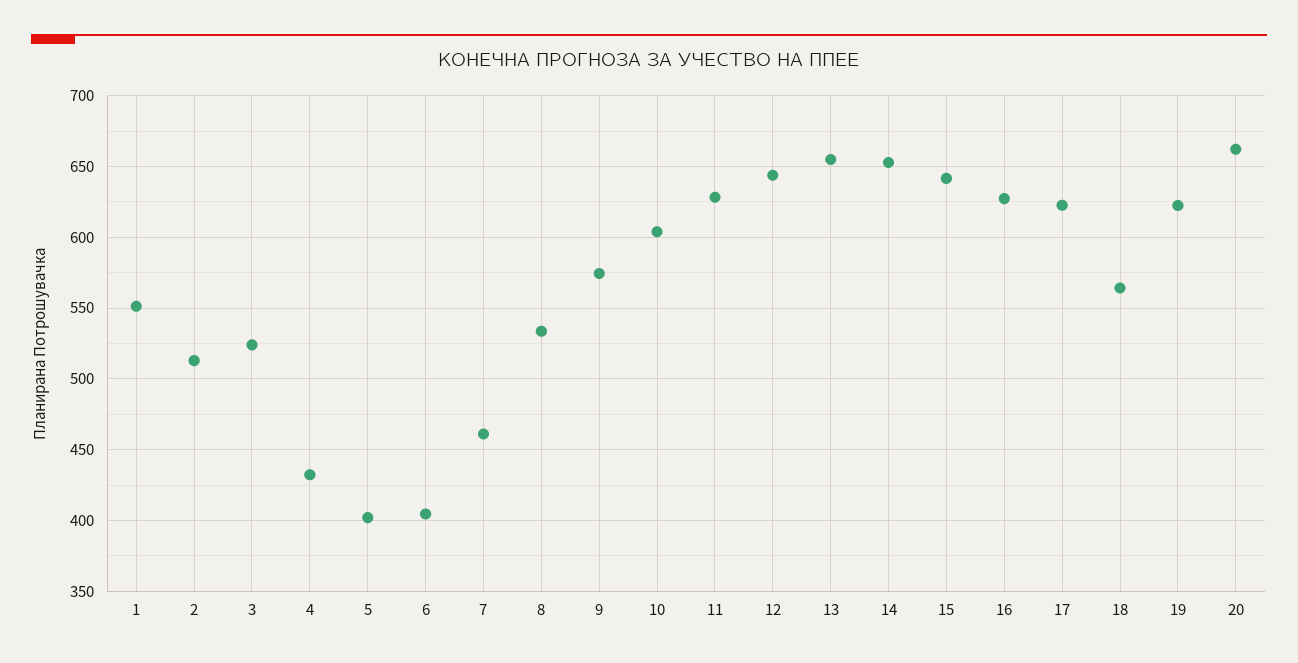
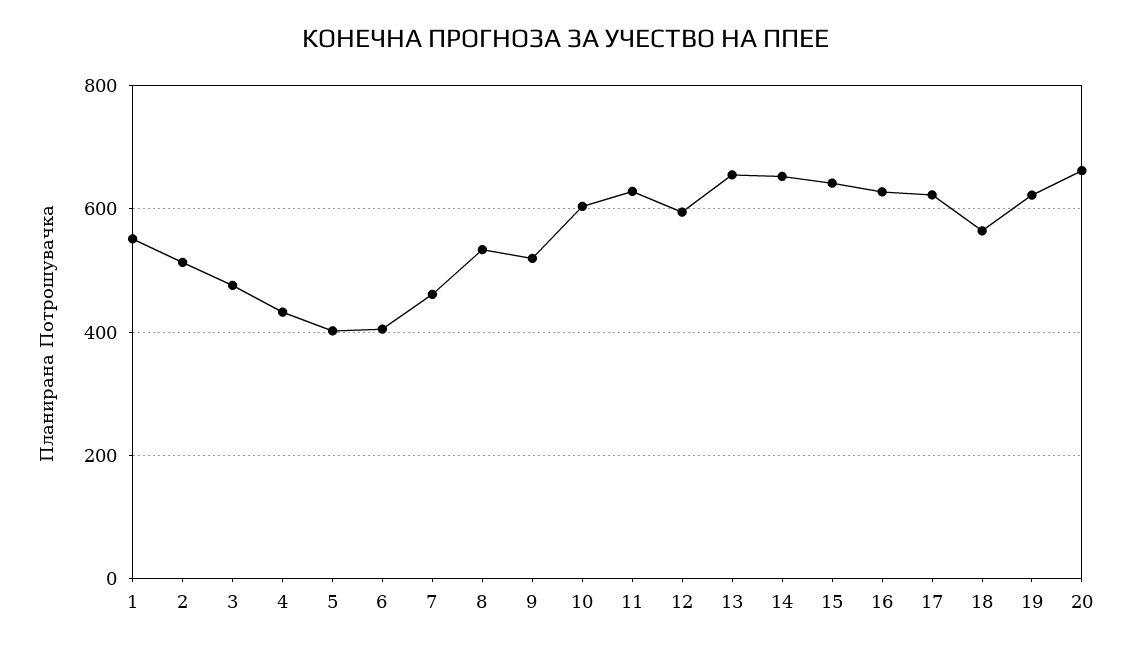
3: 525 -> 480
9: 575 -> 520
12: 645 -> 600

